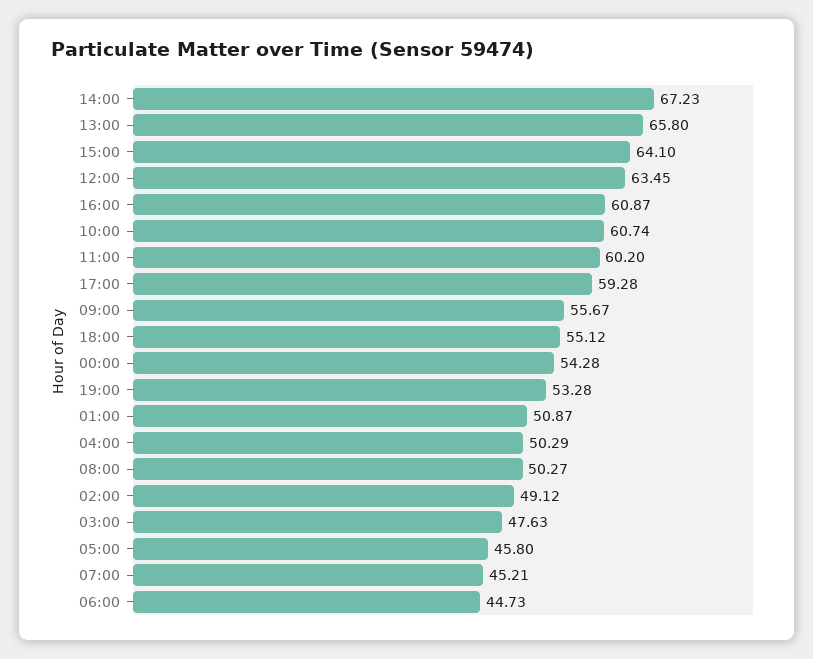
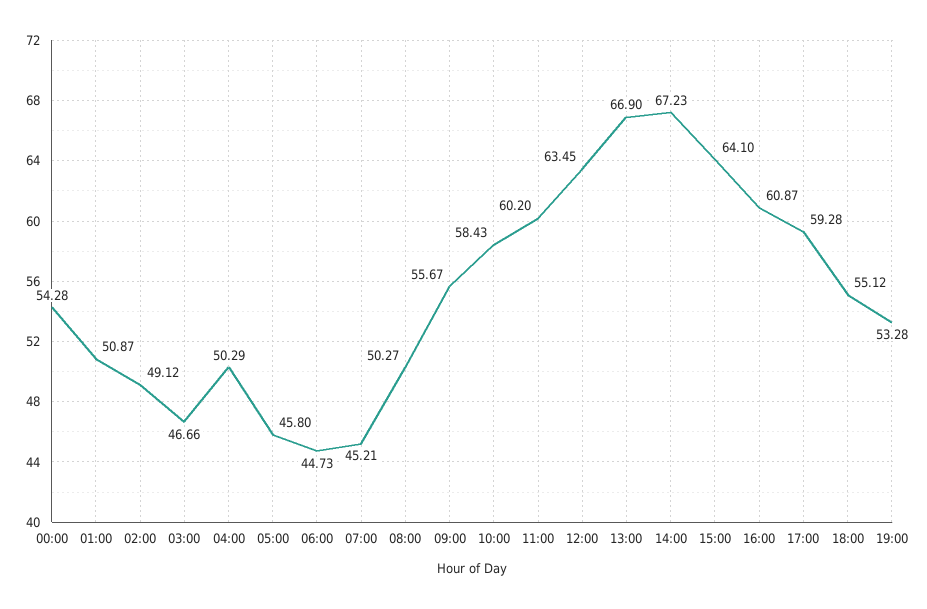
13:00: 65.8 -> 66.9
10:00: 60.74 -> 58.43
03:00: 47.63 -> 46.66

